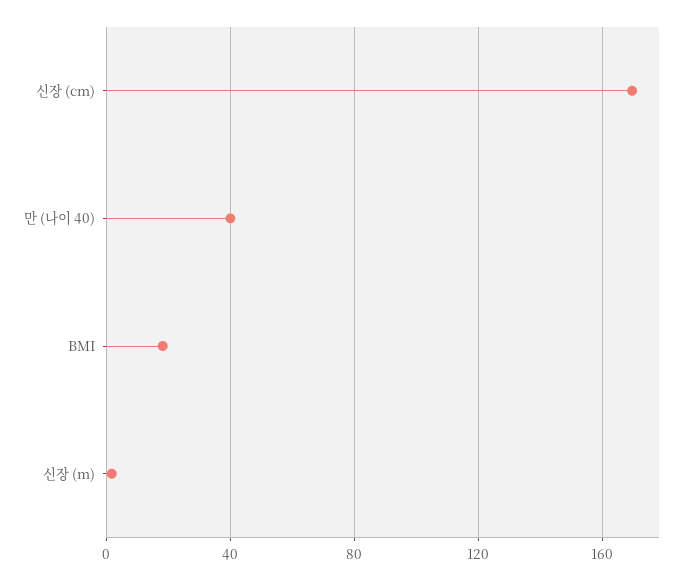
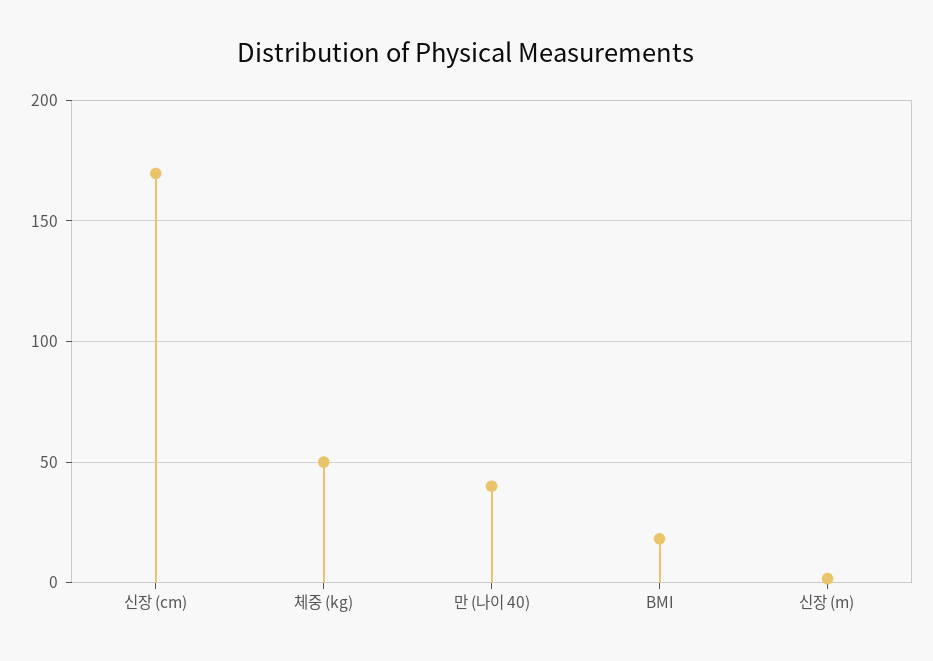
체중 (kg): none -> 50

